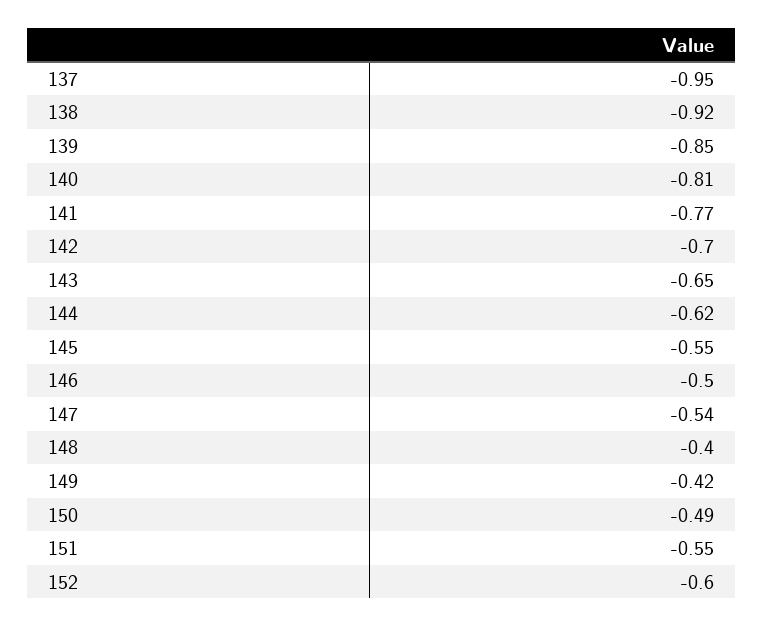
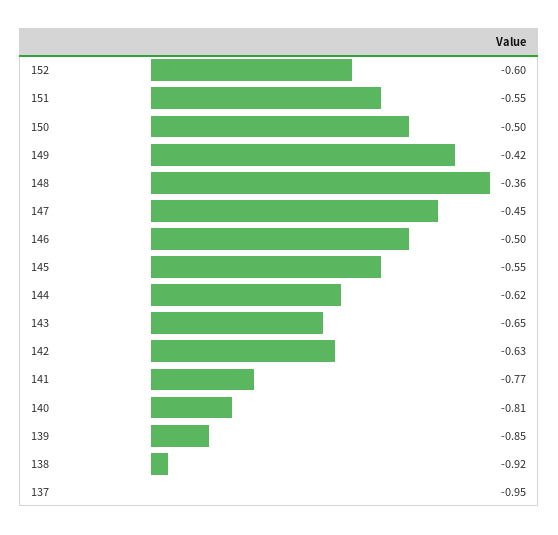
142: -0.7 -> -0.63
147: -0.54 -> -0.45
148: -0.4 -> -0.36
150: -0.49 -> -0.5

